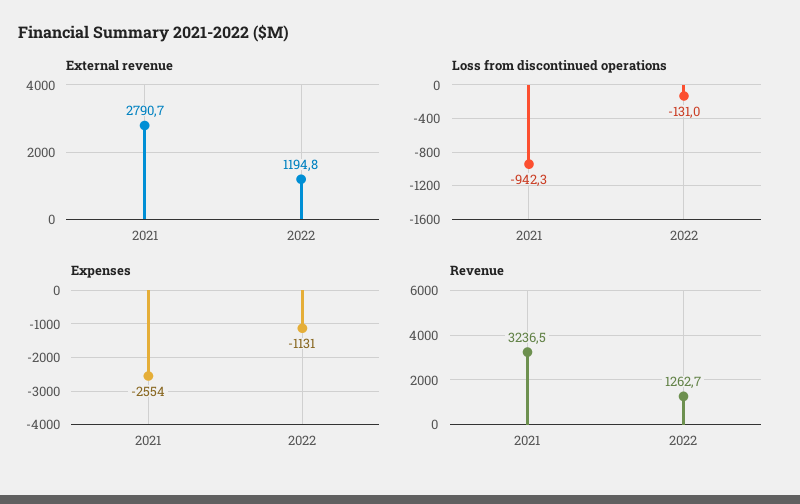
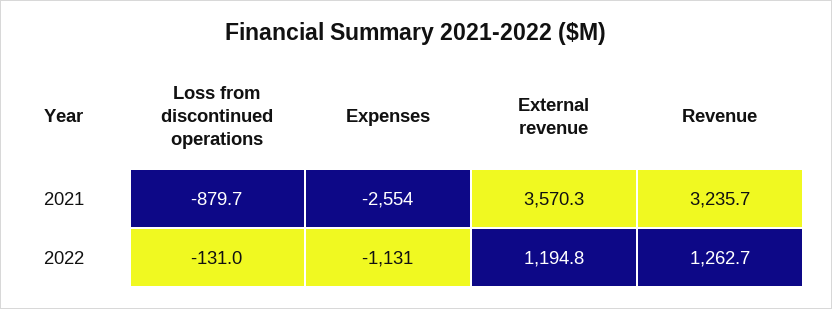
External revenue, 2021: 2790.7 -> 3570.3
Loss from discontinued operations, 2021: -942.3 -> -879.7
Revenue, 2021: 3236.5 -> 3235.7

